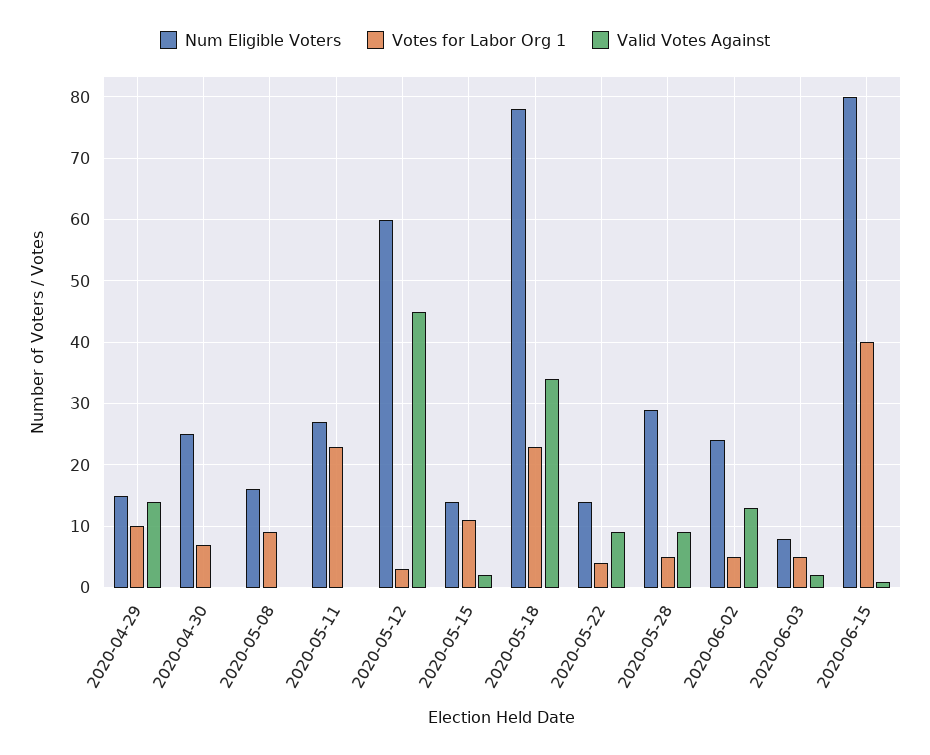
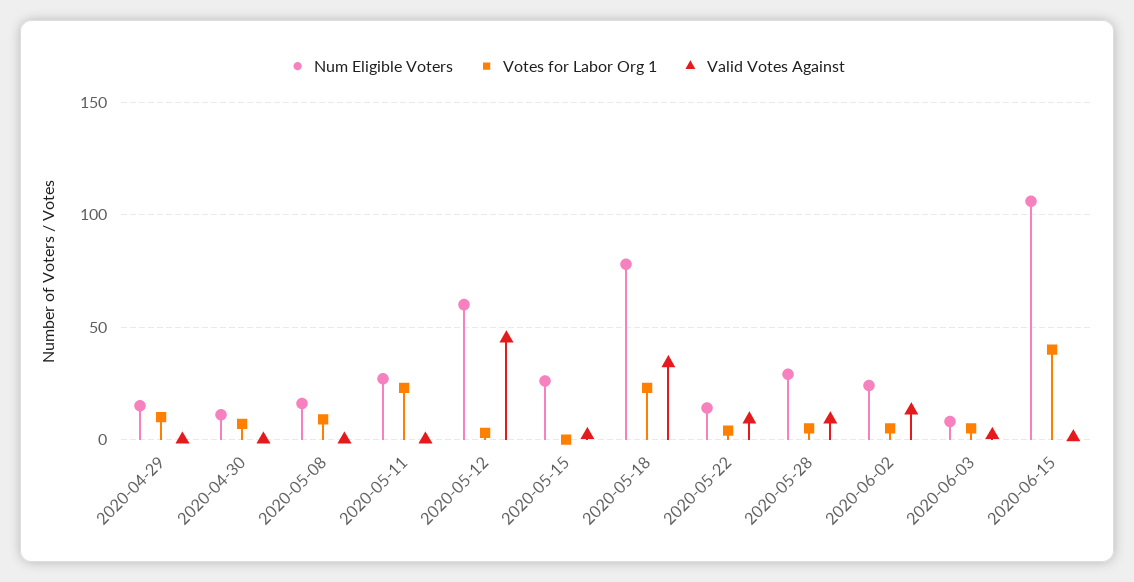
Valid Votes Against, 2020-04-29: 14 -> 0
Num Eligible Voters, 2020-04-30: 25 -> 10
Num Eligible Voters, 2020-05-15: 14 -> 25
Votes for Labor Org 1, 2020-05-15: 11 -> 0
Num Eligible Voters, 2020-06-15: 80 -> 105

